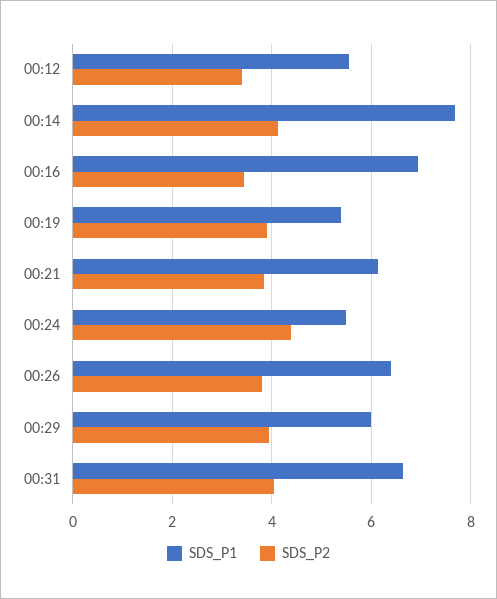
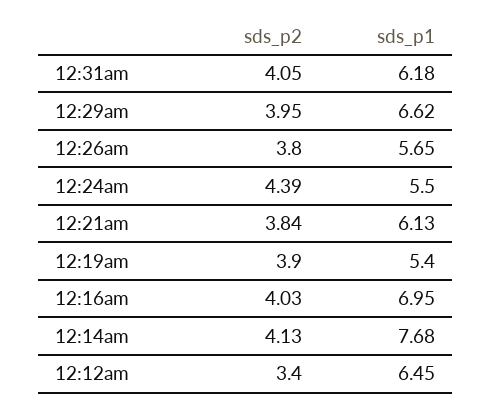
SDS_P1, 00:12: 5.6 -> 6.45
SDS_P2, 00:16: 3.4 -> 4.03
SDS_P1, 00:26: 6.4 -> 5.65
SDS_P1, 00:29: 6 -> 6.62
SDS_P1, 00:31: 6.6 -> 6.18

